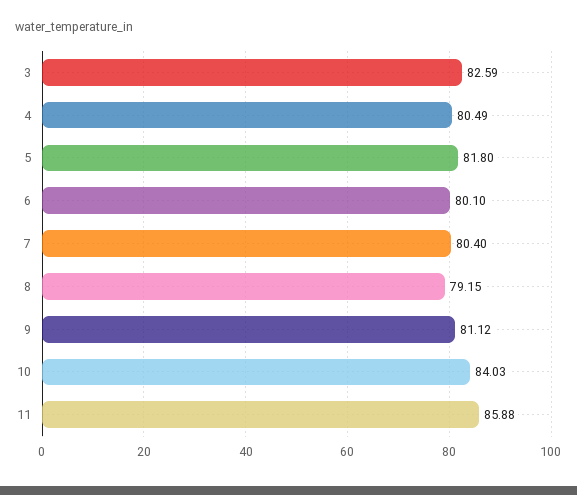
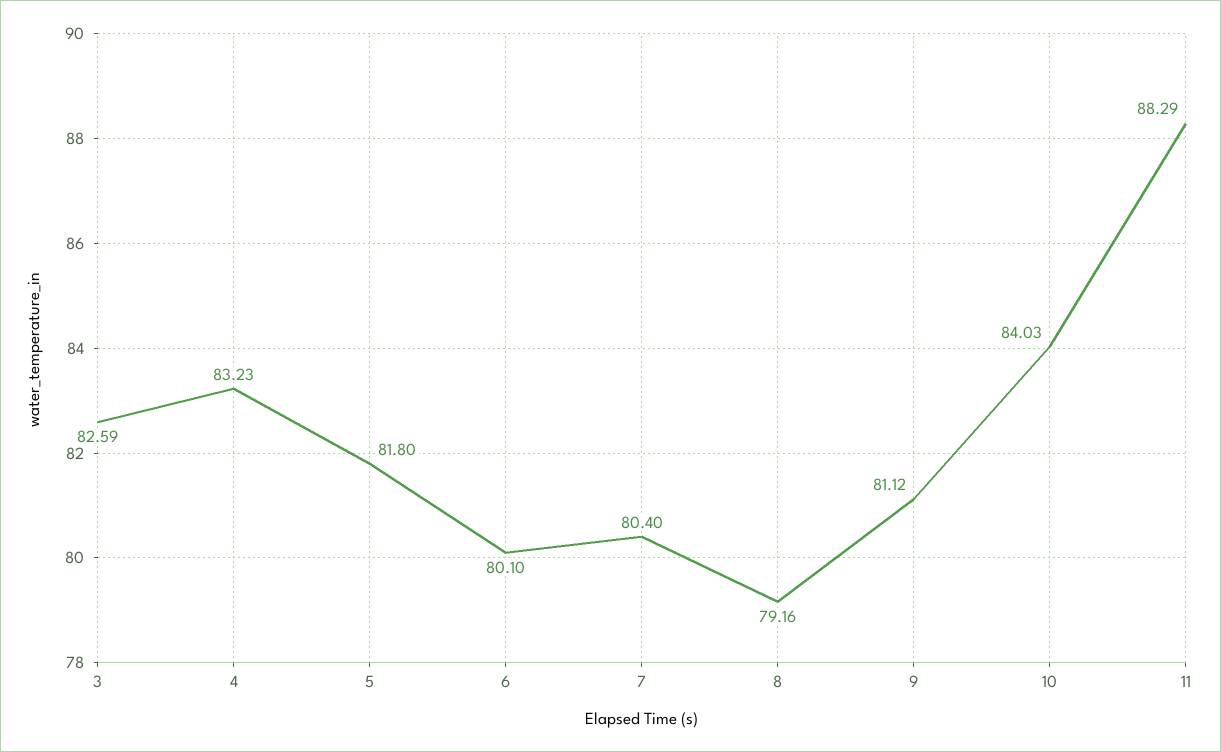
4: 80.49 -> 83.23
8: 79.15 -> 79.16
11: 85.88 -> 88.29

